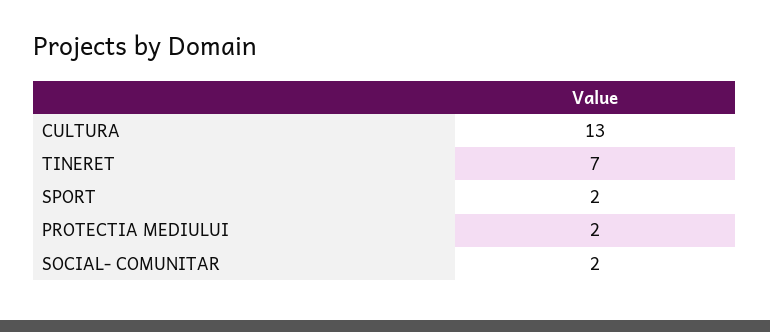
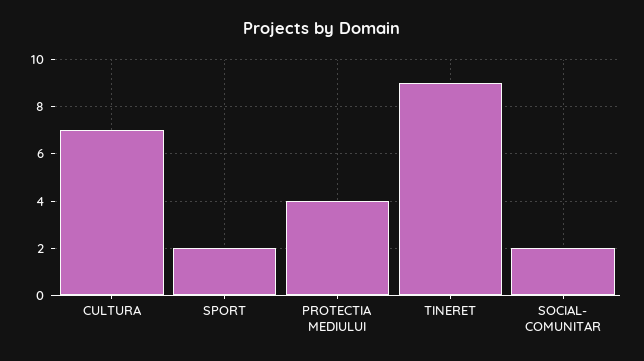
CULTURA: 13 -> 7
TINERET: 7 -> 9
PROTECTIA MEDIULUI: 2 -> 4

